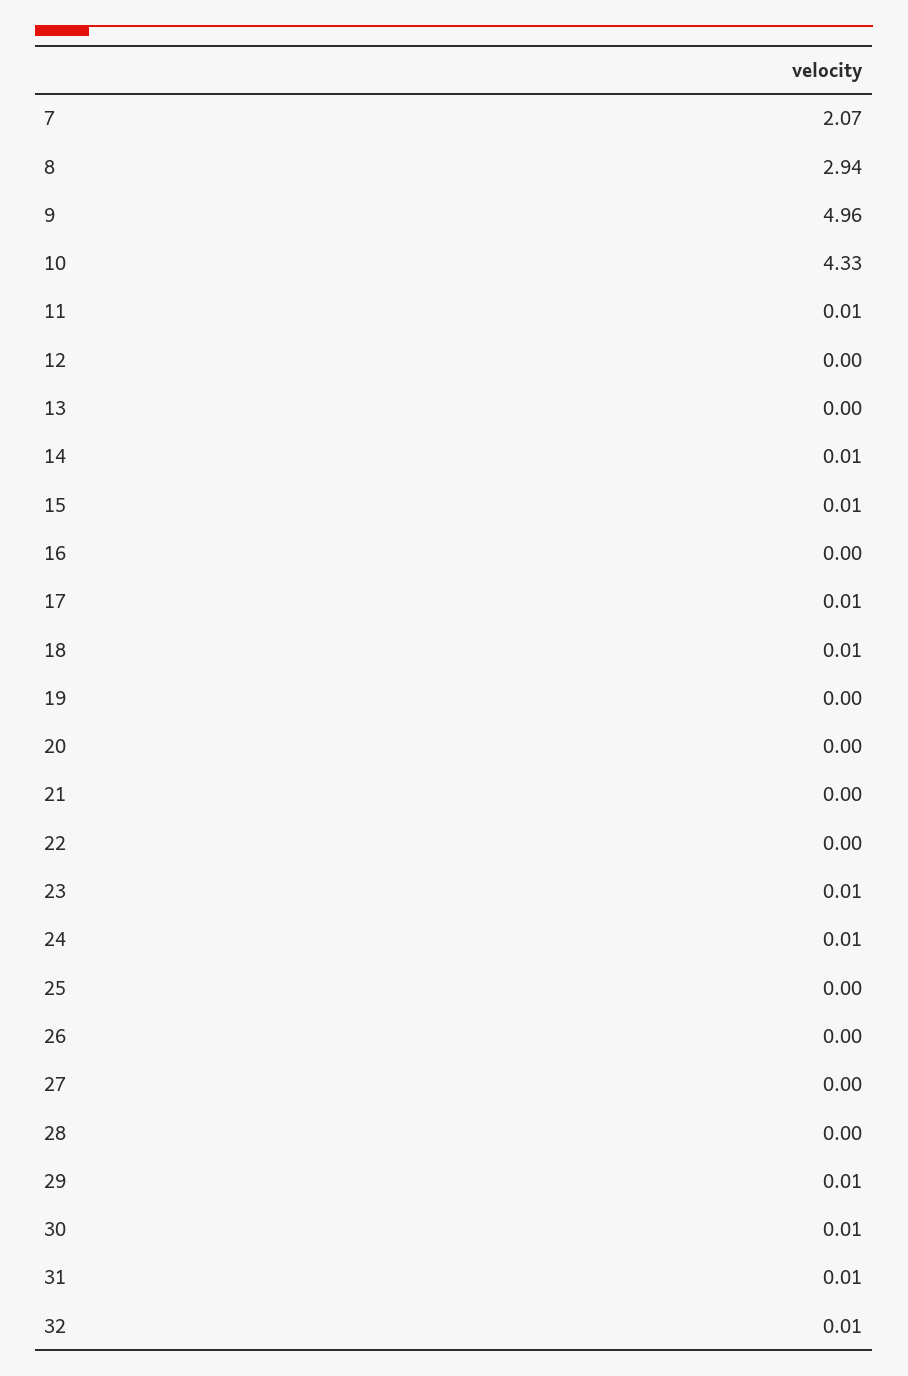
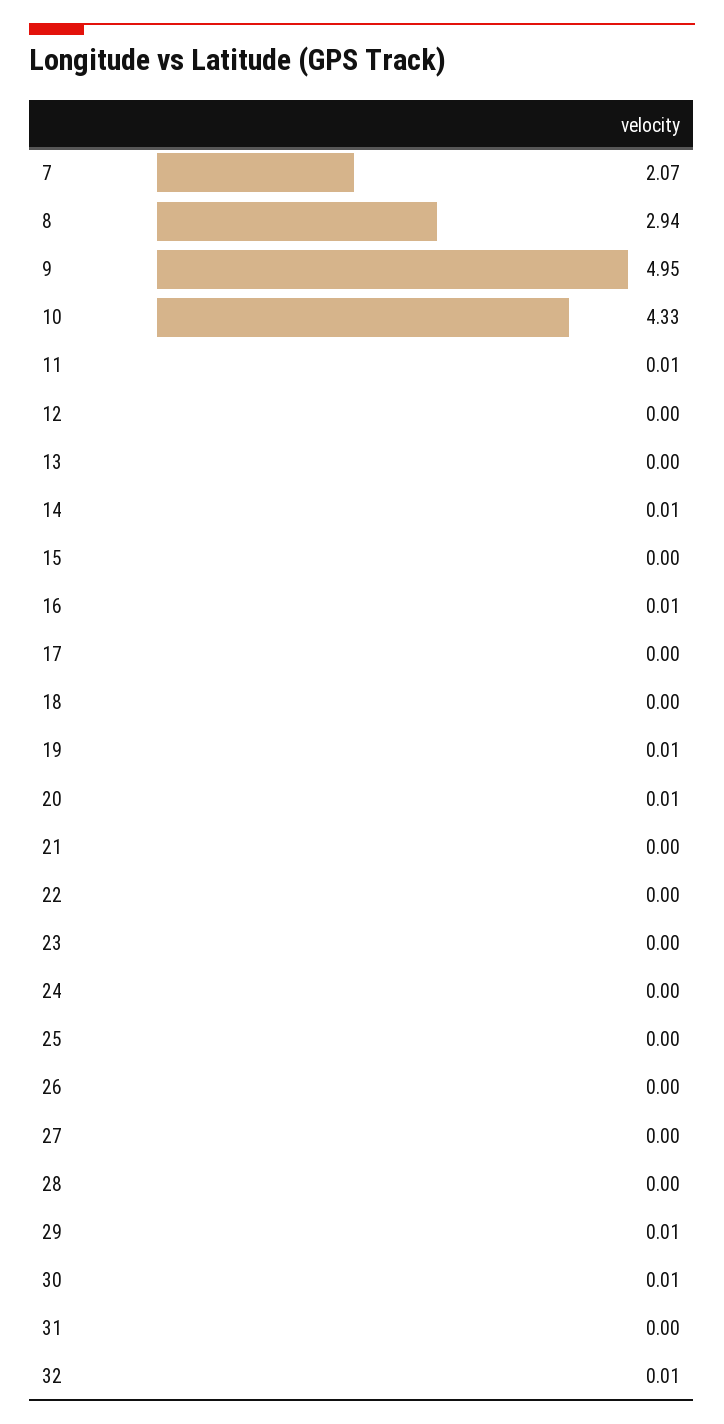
9: 4.96 -> 4.95
15: 0.01 -> 0
16: 0 -> 0.01
17: 0.01 -> 0
18: 0.01 -> 0
19: 0 -> 0.01
20: 0 -> 0.01
23: 0.01 -> 0
24: 0.01 -> 0
31: 0.01 -> 0

